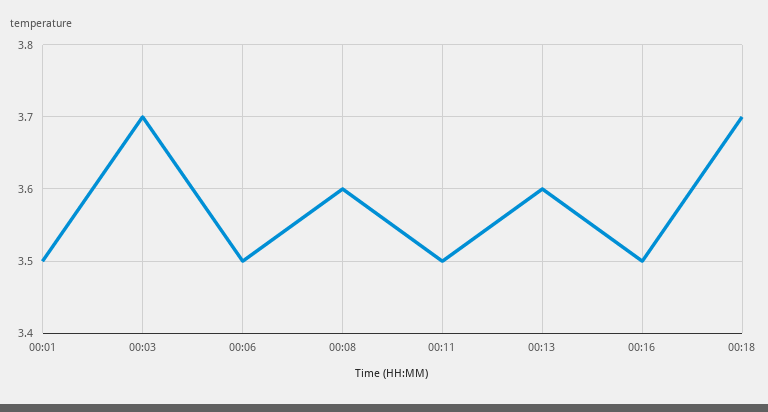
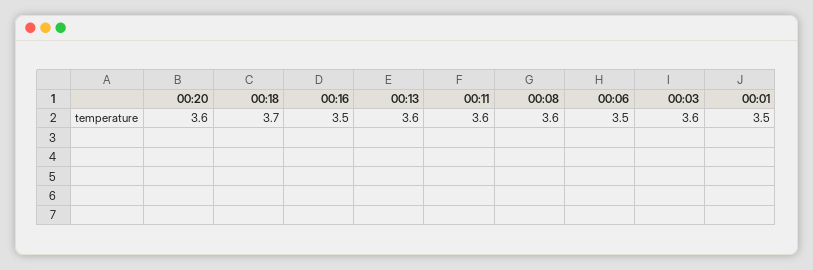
00:03: 3.7 -> 3.6
00:11: 3.5 -> 3.6
00:20: none -> 3.6

